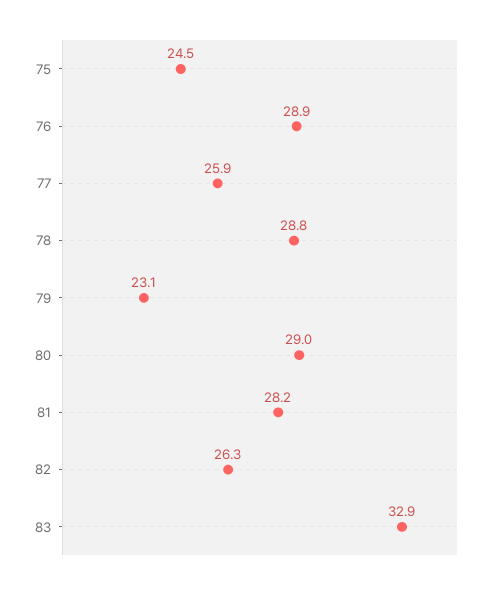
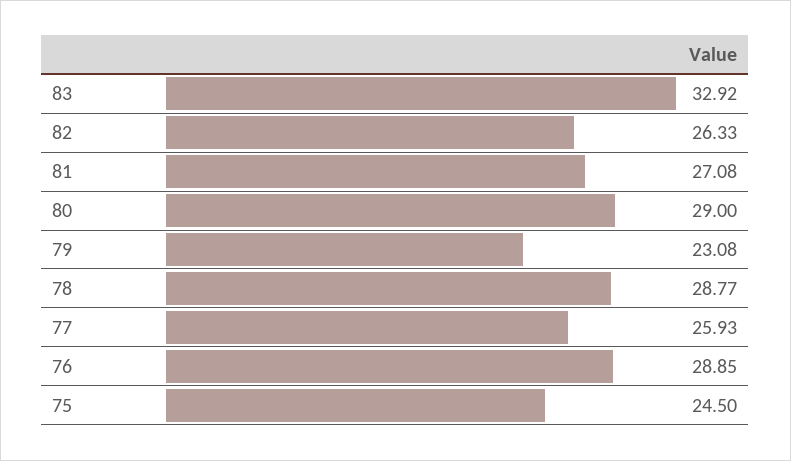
81: 28.2 -> 27.08

